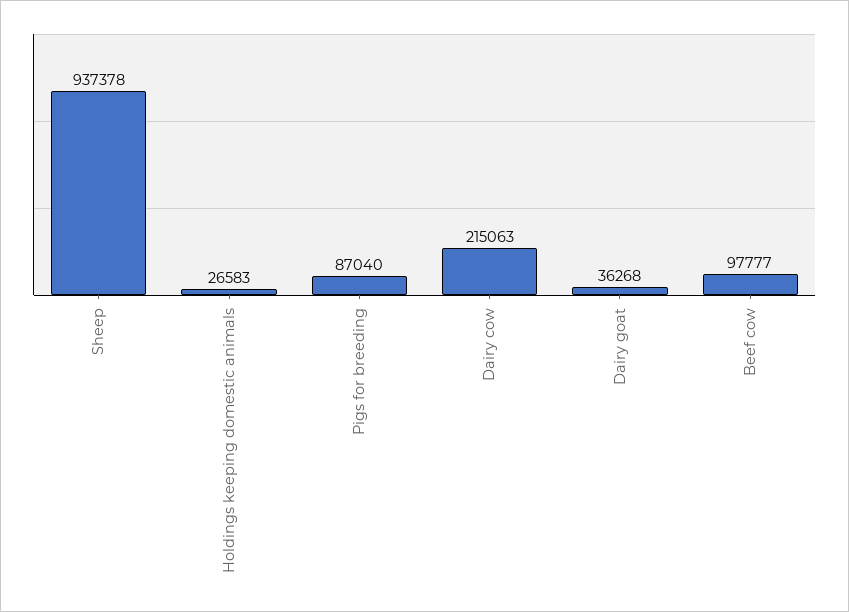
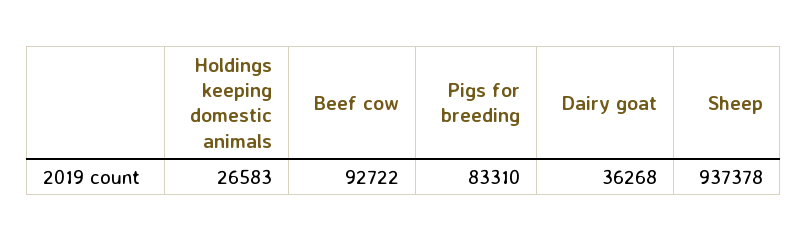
Pigs for breeding: 87040 -> 83310
Dairy cow: 215063 -> none
Beef cow: 97777 -> 92722

